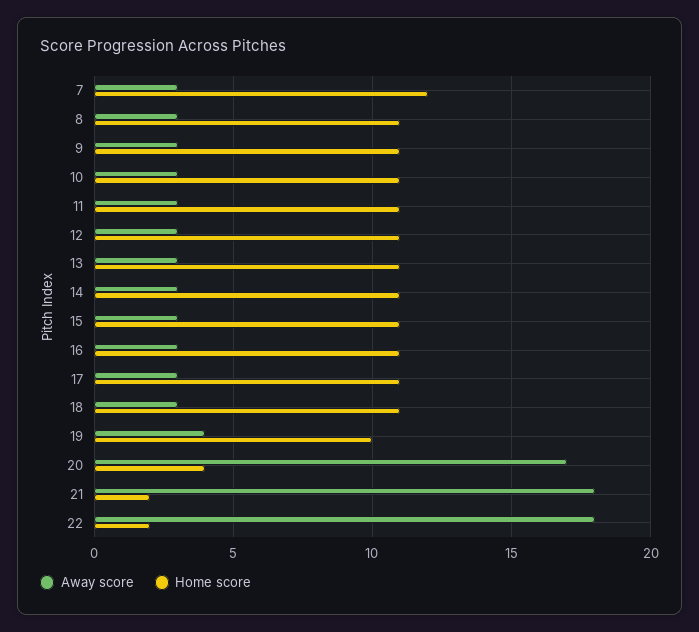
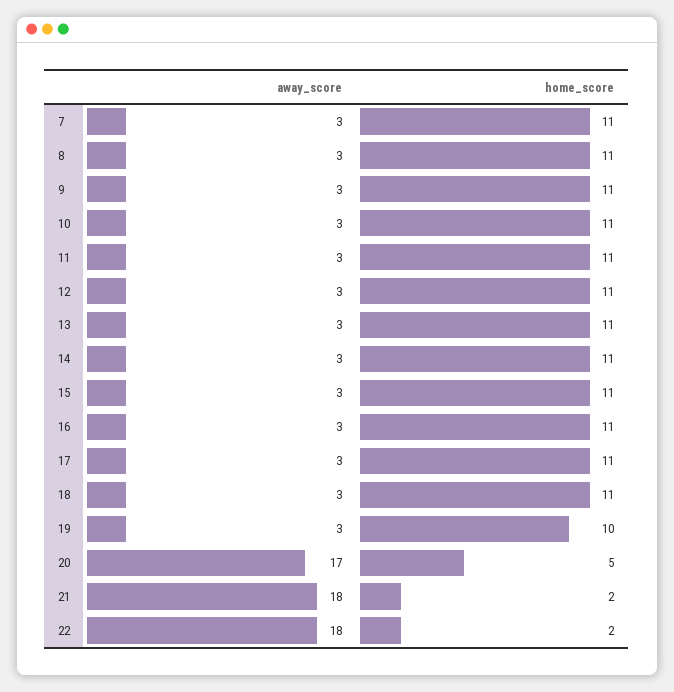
Home score, 7: 12 -> 11
Away score, 19: 4 -> 3
Home score, 20: 4 -> 5

